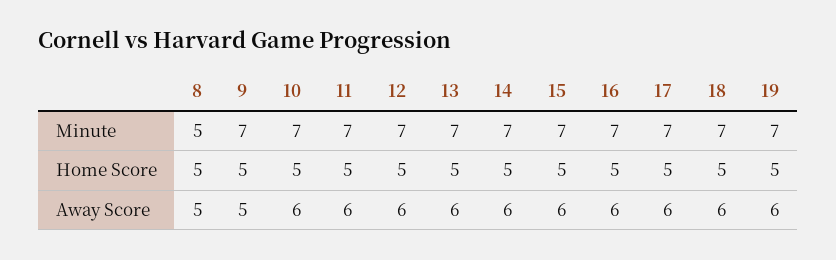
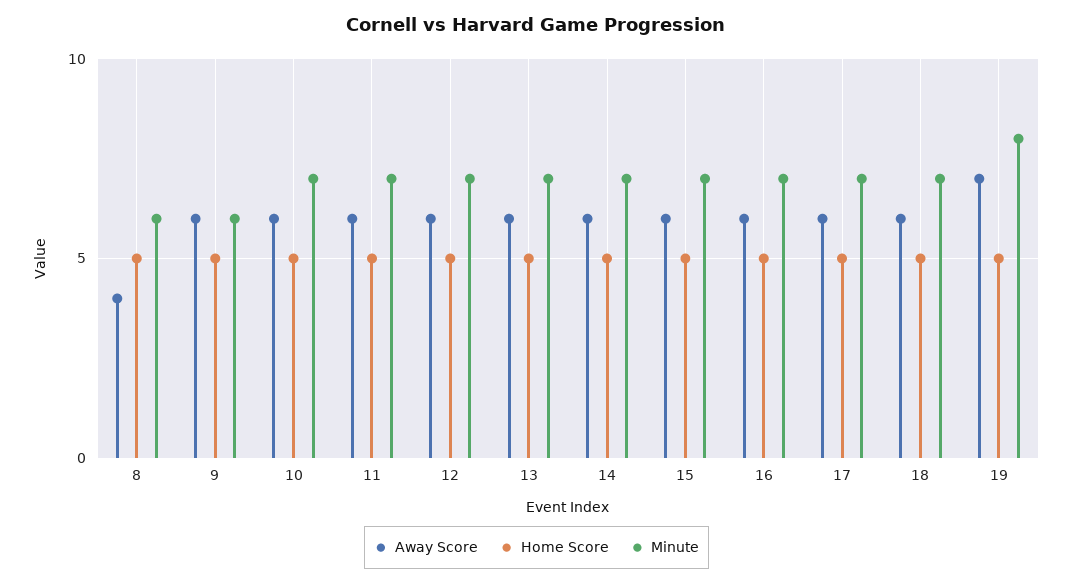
Minute, 8: 5 -> 6
Minute, 9: 7 -> 6
Minute, 19: 7 -> 8
Away Score, 8: 5 -> 4
Away Score, 9: 5 -> 6
Away Score, 19: 6 -> 7

